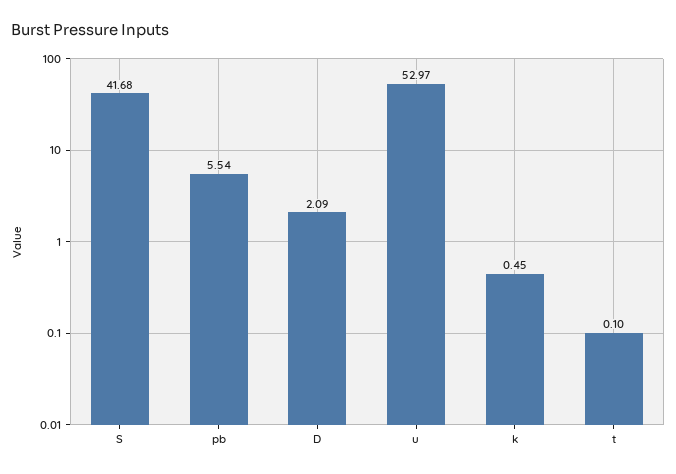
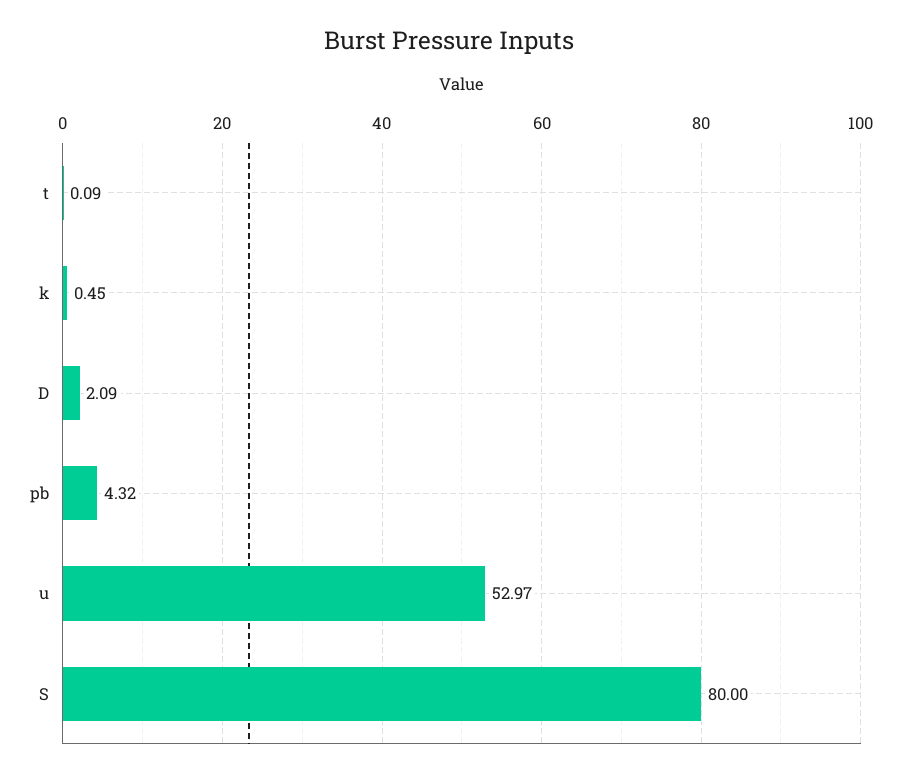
S: 41.68 -> 80
pb: 5.54 -> 4.32
t: 0.1 -> 0.09

